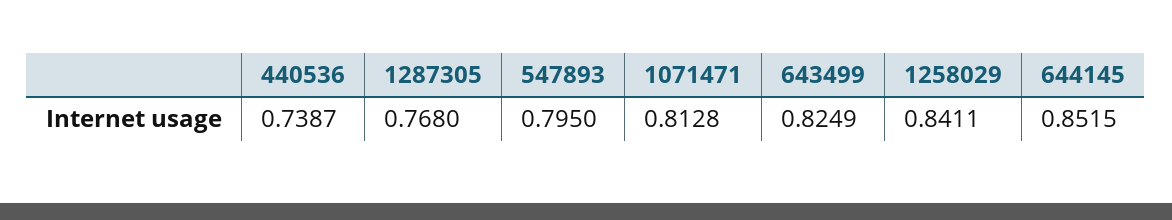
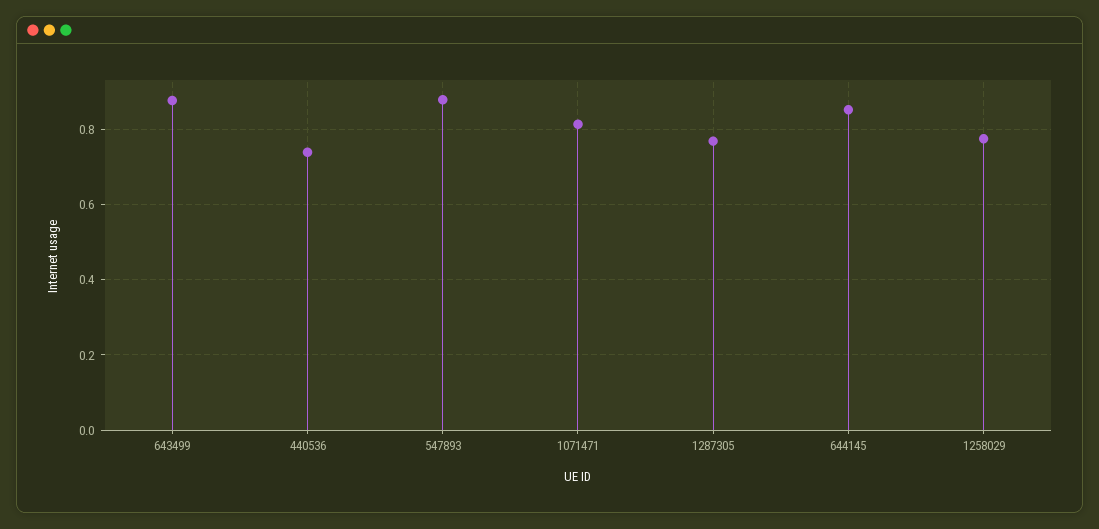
547893: 0.795 -> 0.88
643499: 0.8249 -> 0.88
1258029: 0.8411 -> 0.78

